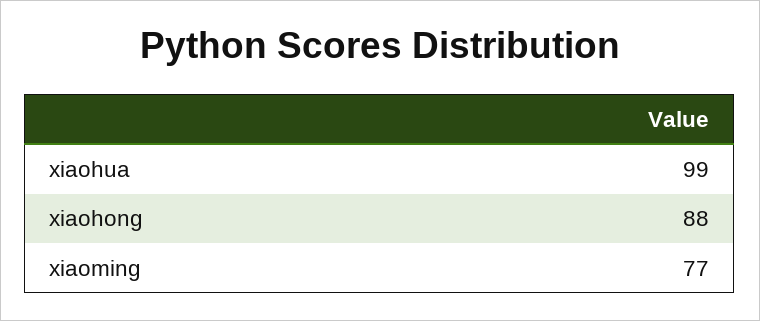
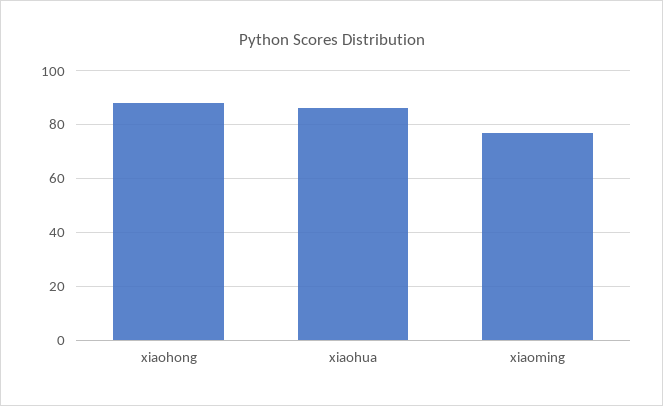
xiaohua: 99 -> 85

